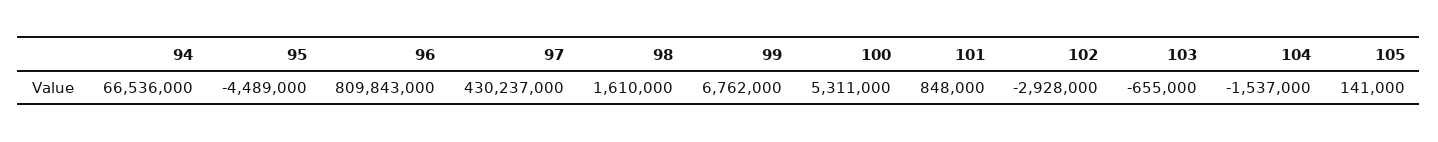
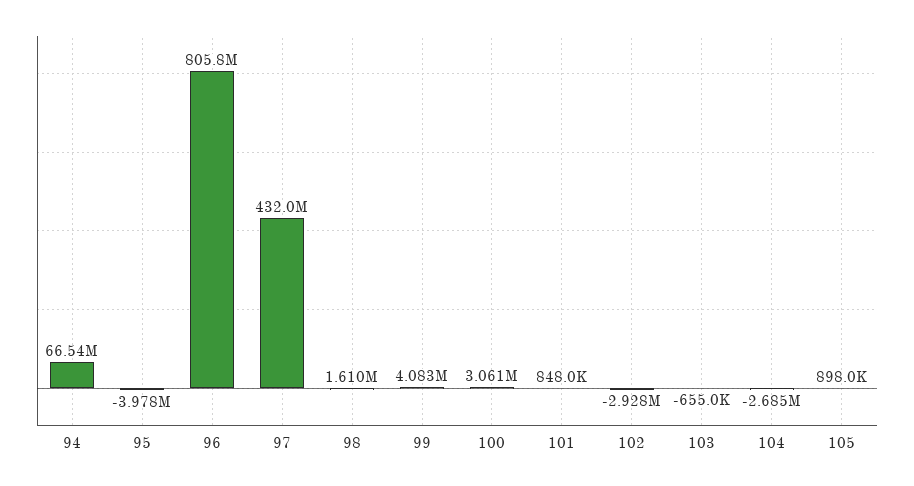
95: -4489000 -> -3978000
96: 809843000 -> 805800000
97: 430237000 -> 432000000
99: 6762000 -> 4083000
100: 5311000 -> 3061000
104: -1537000 -> -2685000
105: 141000 -> 898000

